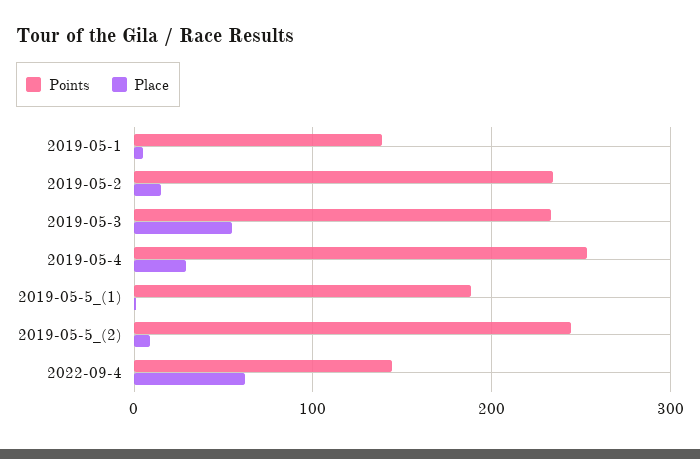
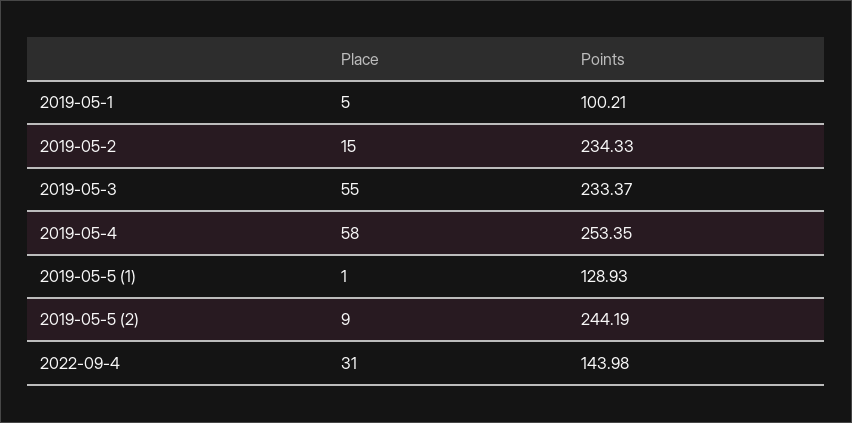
Points, 2019-05-1: 140 -> 100.21
Place, 2019-05-4: 30 -> 58
Points, 2019-05-5_(1): 190 -> 128.93
Place, 2022-09-4: 60 -> 31

